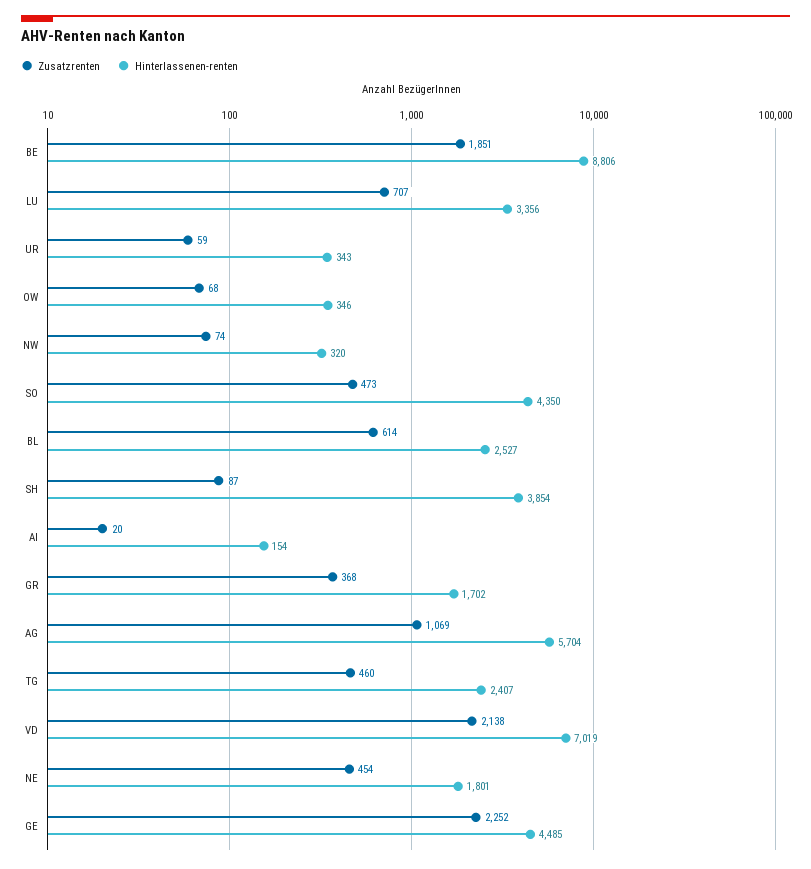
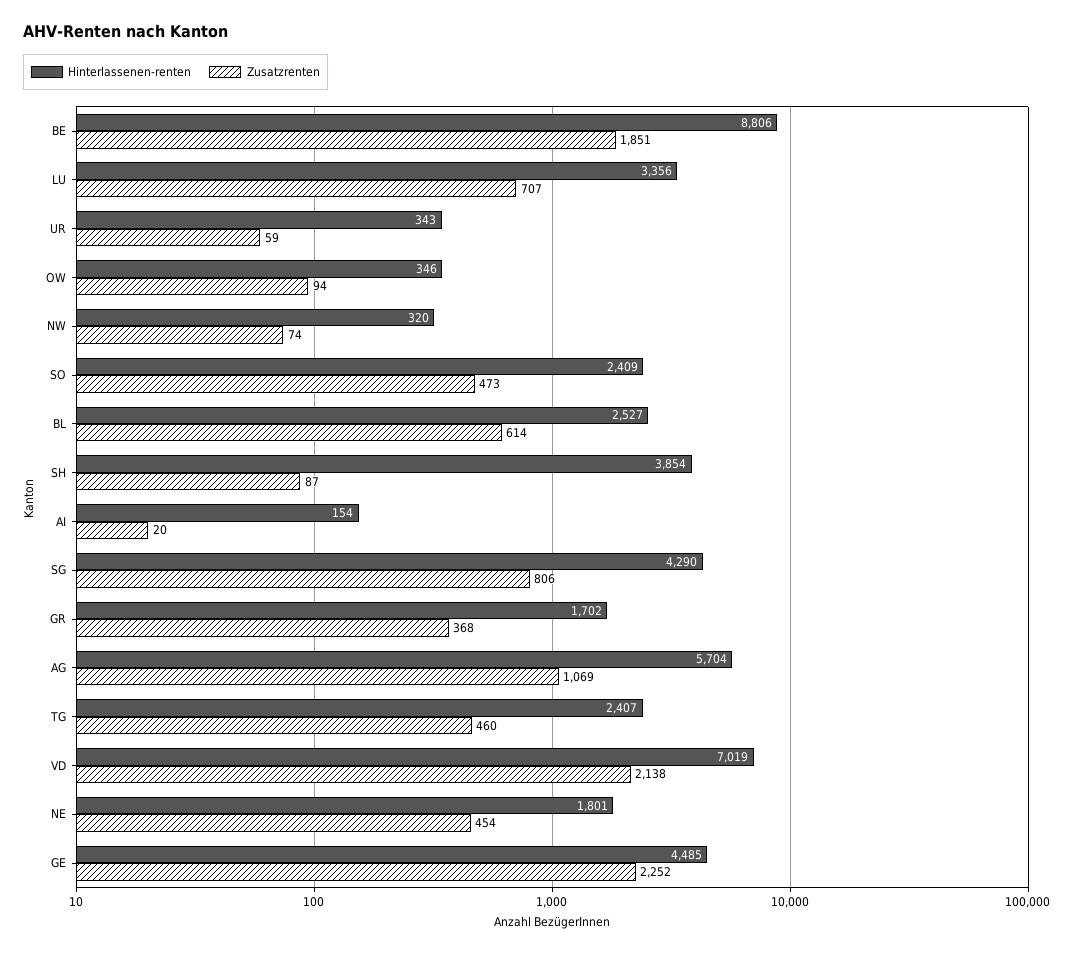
Zusatzrenten, OW: 68 -> 94
Hinterlassenen-renten, SO: 4350 -> 2409
Hinterlassenen-renten, SG: none -> 4290
Zusatzrenten, SG: none -> 806

